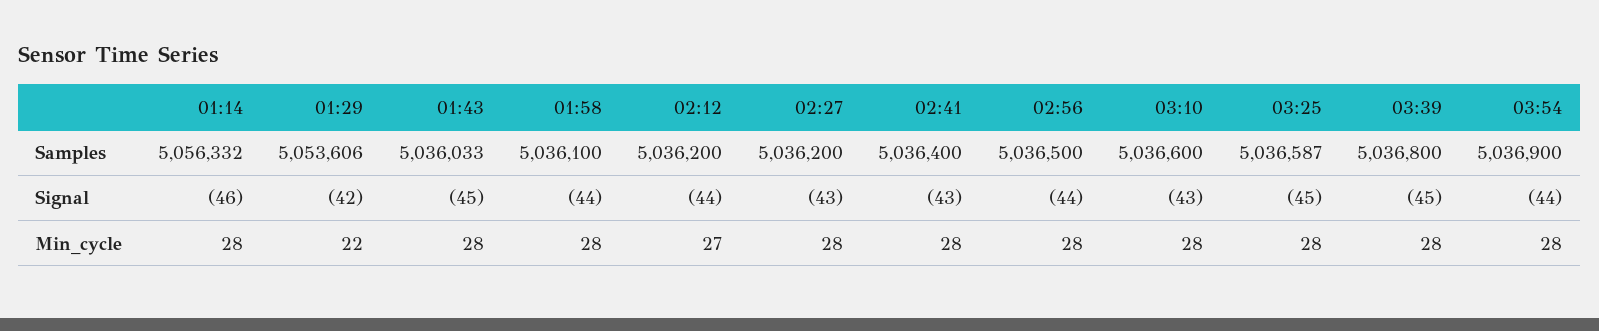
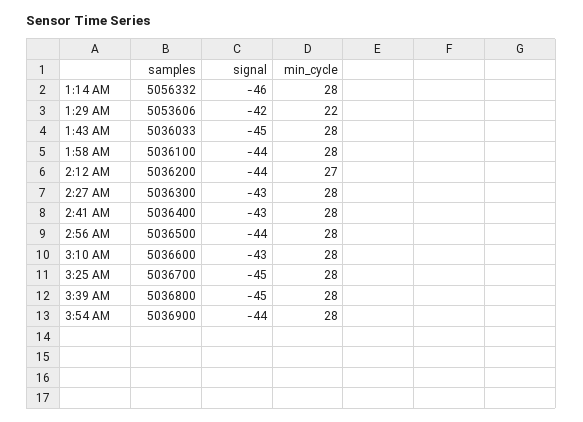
02:27, Samples: 5036200 -> 5036300
03:25, Samples: 5036587 -> 5036700

